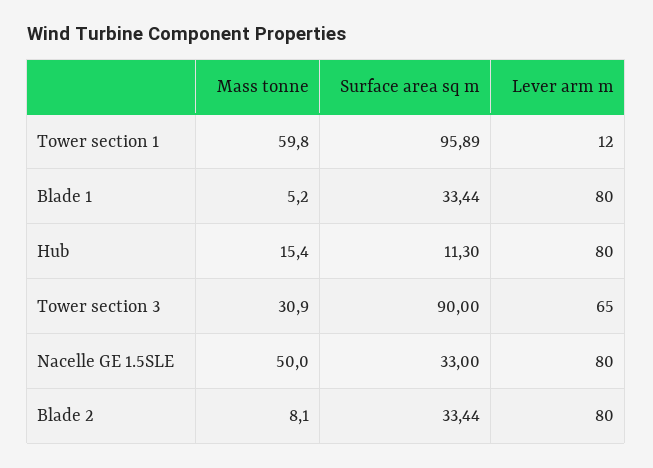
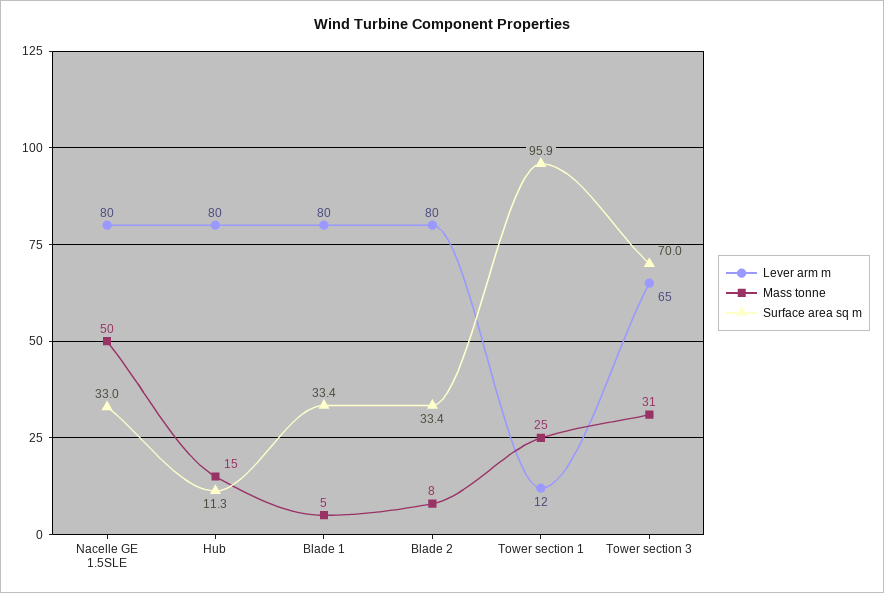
Mass tonne, Tower section 1: 59.8 -> 25
Surface area sq m, Tower section 3: 90 -> 70

